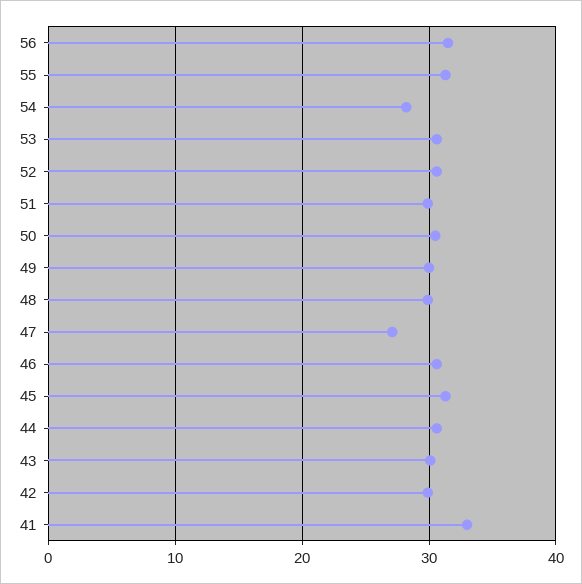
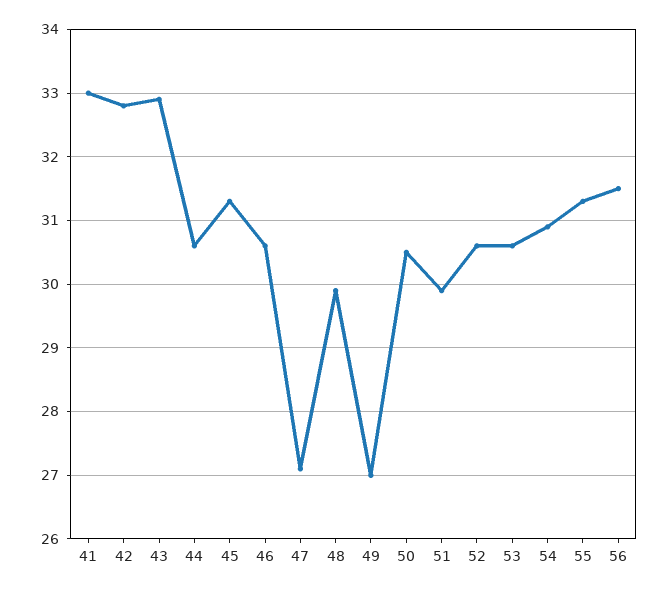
54: 28 -> 30.9
49: 30 -> 27
43: 30 -> 32.9
42: 30 -> 32.8

